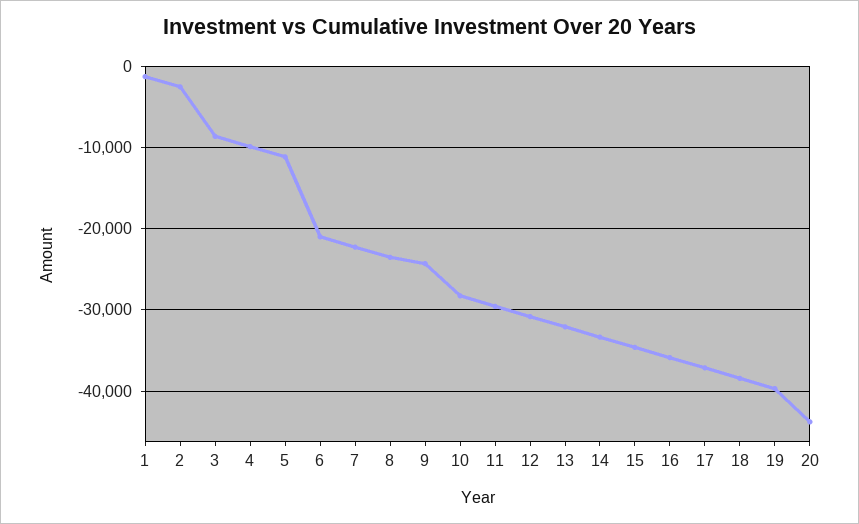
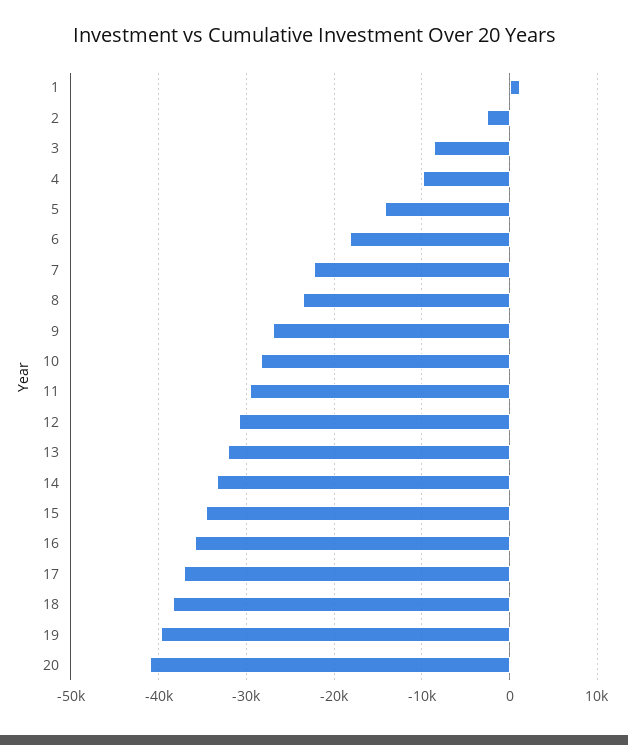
1: -1000 -> 1000
5: -11000 -> -14000
6: -21000 -> -18000
9: -24000 -> -27000
20: -44000 -> -41000

